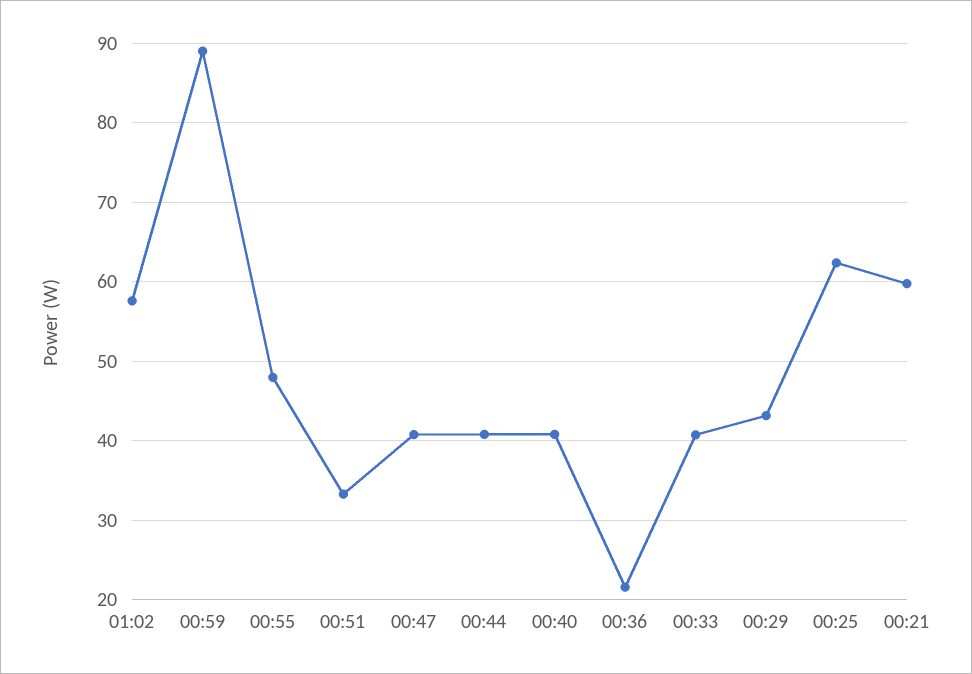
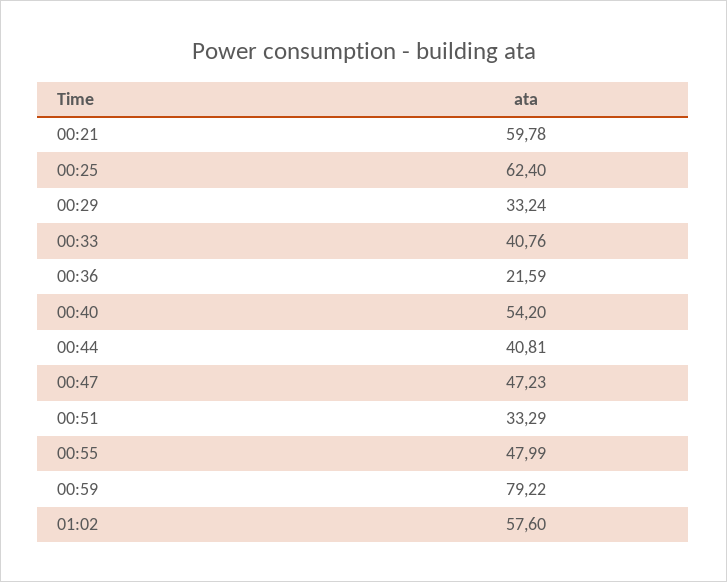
00:59: 89 -> 79.22
00:47: 41 -> 47.23
00:40: 41 -> 54.2
00:29: 43 -> 33.24

